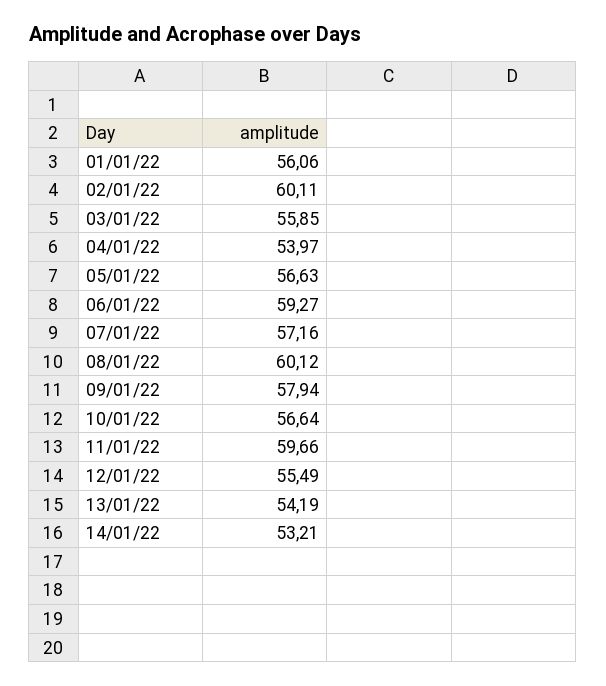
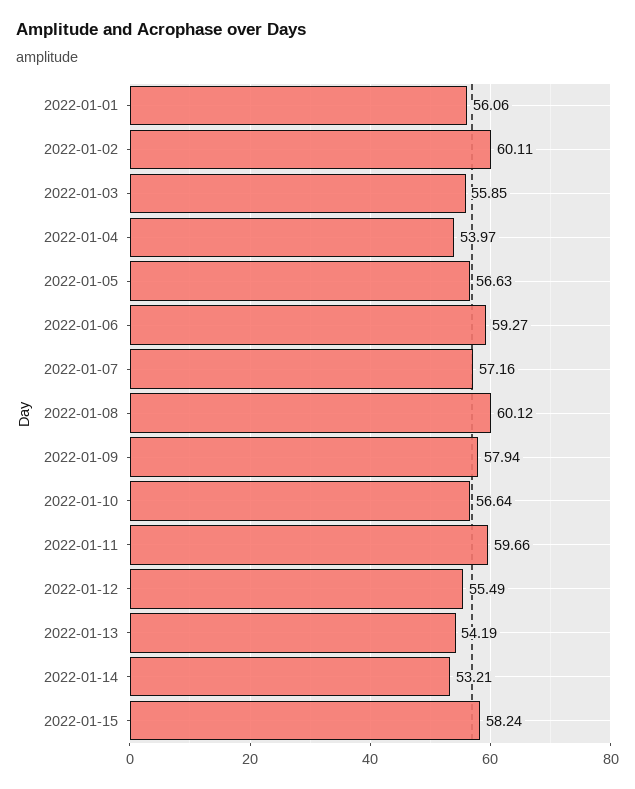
2022-01-15: none -> 58.24

